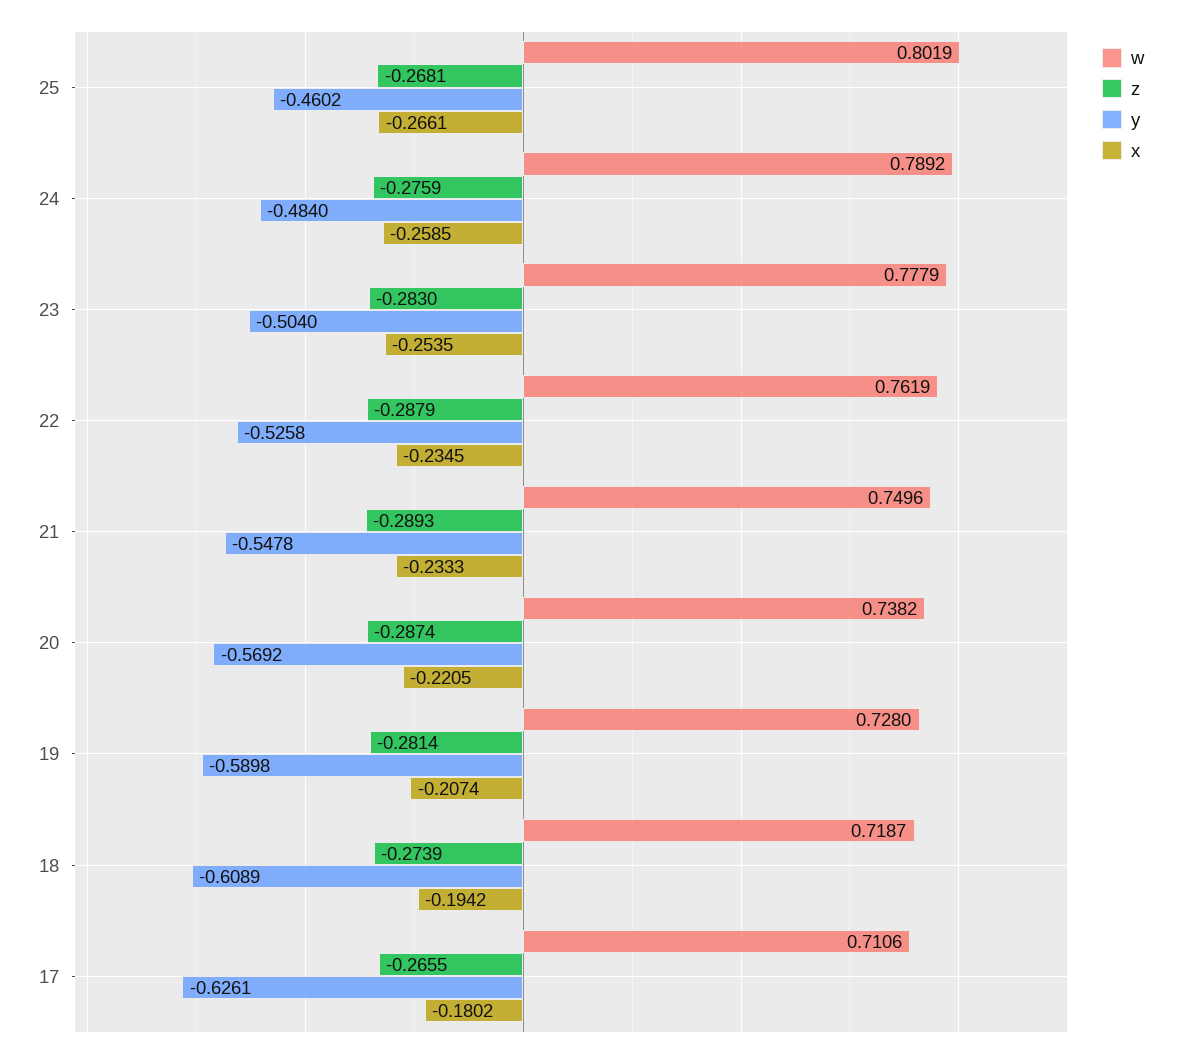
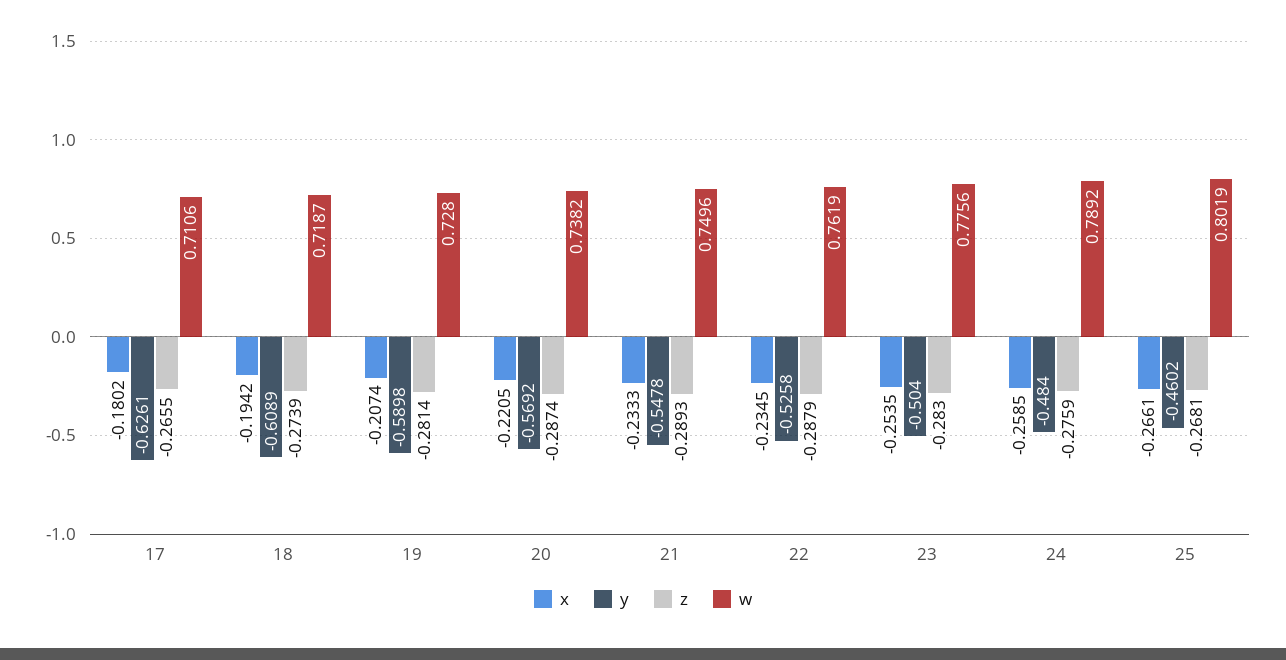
w, 23: 0.7779 -> 0.7756

